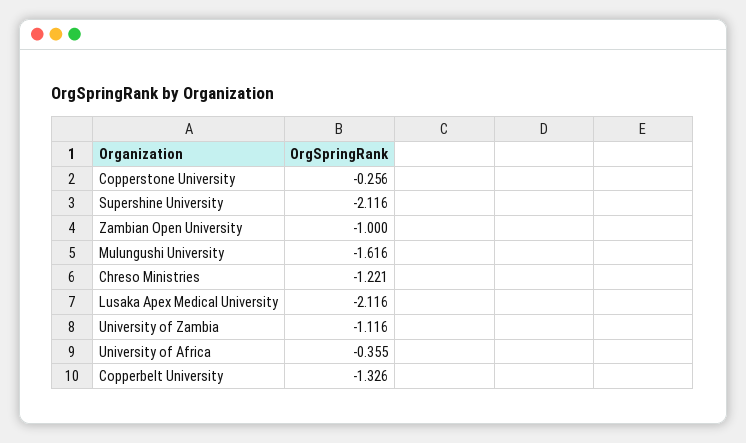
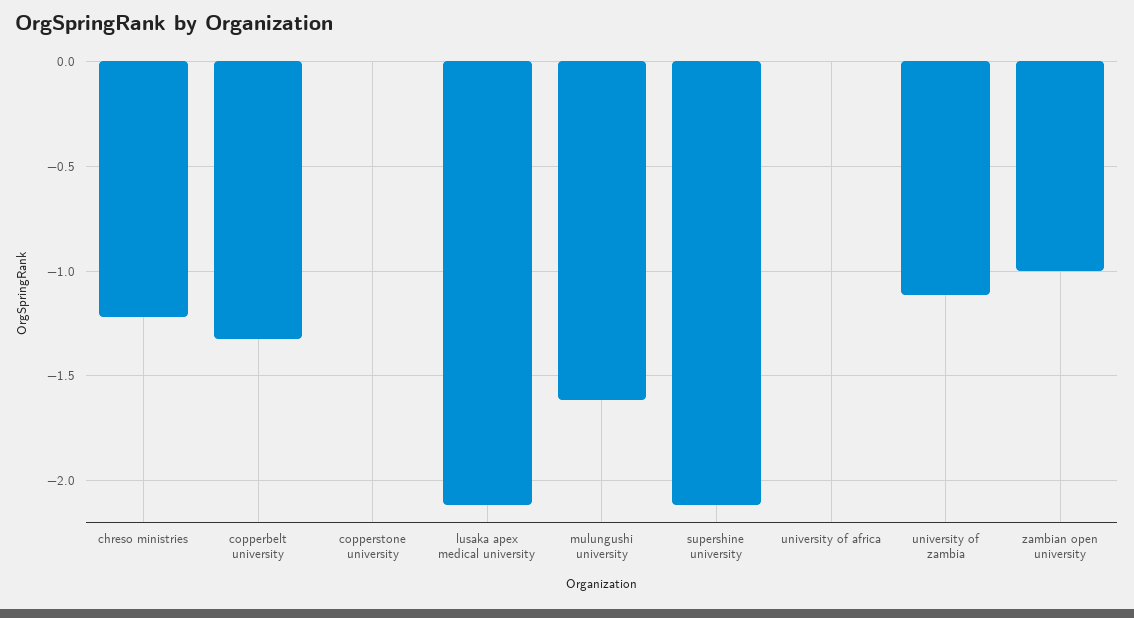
Copperstone University: -0.256 -> 0
University of Africa: -0.355 -> 0

